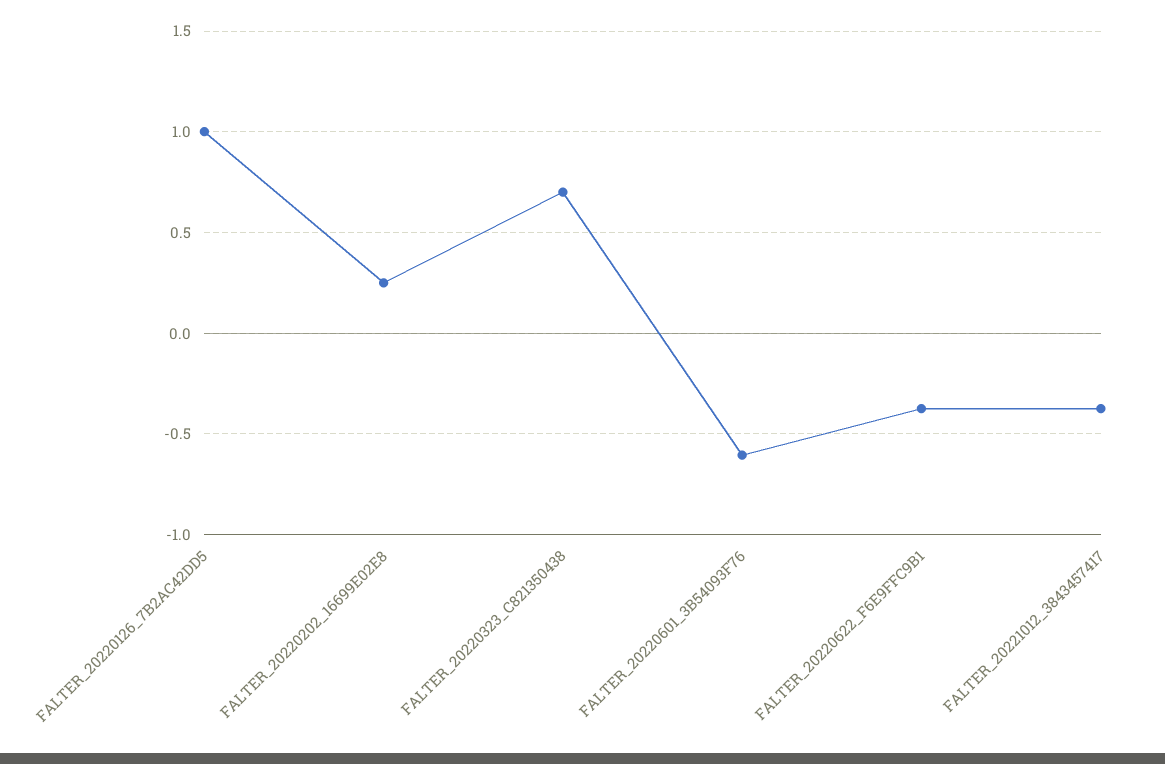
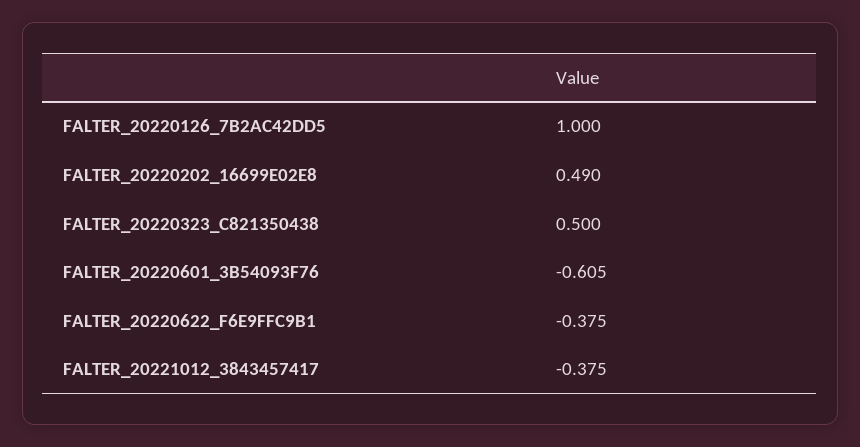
FALTER_20220202_16699E02E8: 0.25 -> 0.49
FALTER_20220323_C821350438: 0.7 -> 0.5

